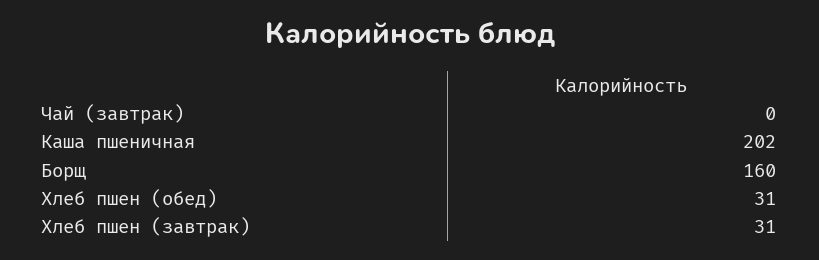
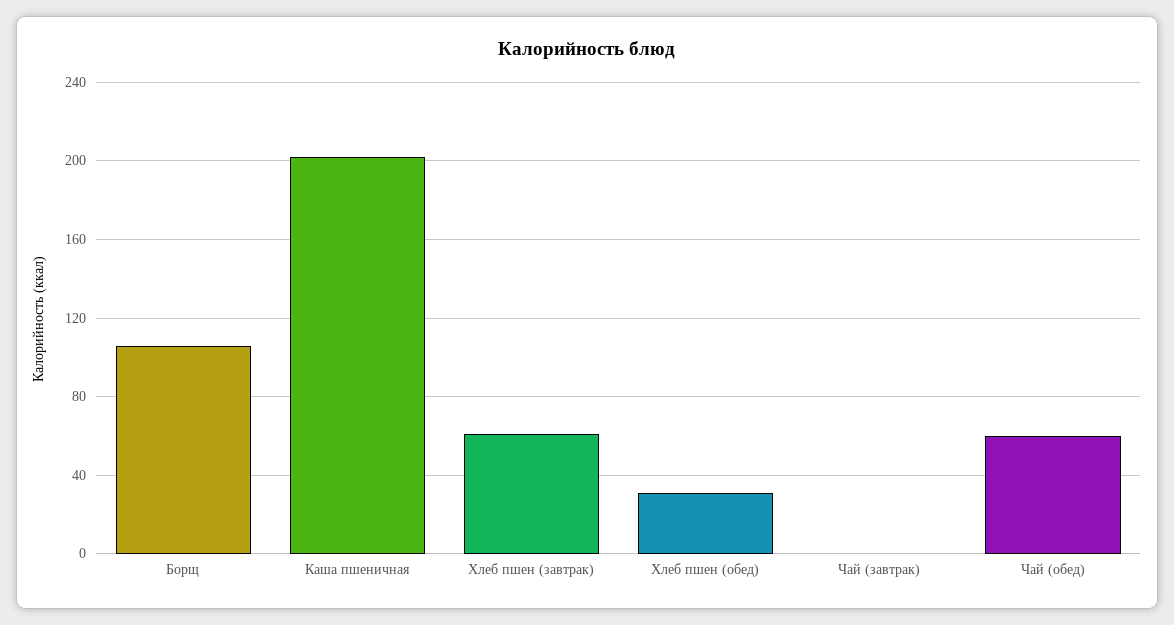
Борщ: 160 -> 105
Хлеб пшен (завтрак): 31 -> 60
Чай (обед): none -> 60

